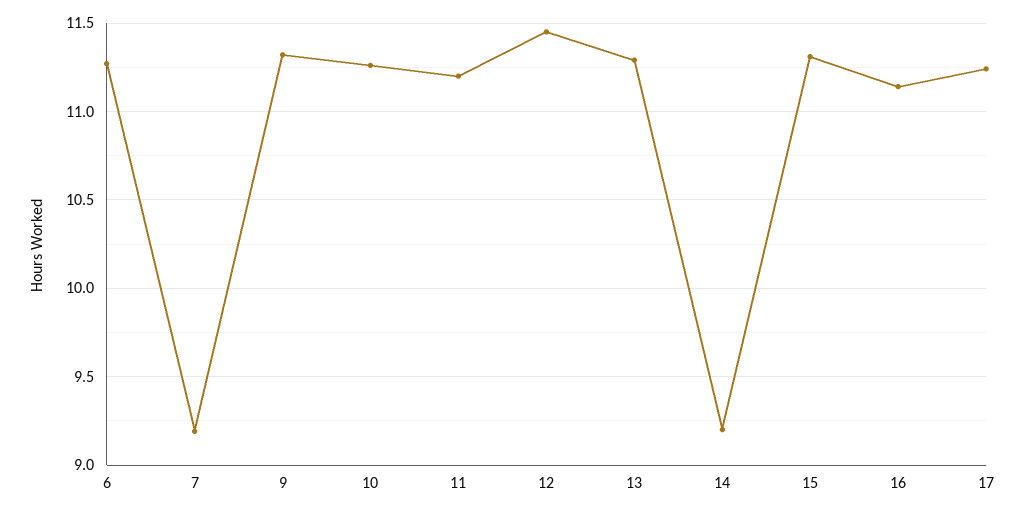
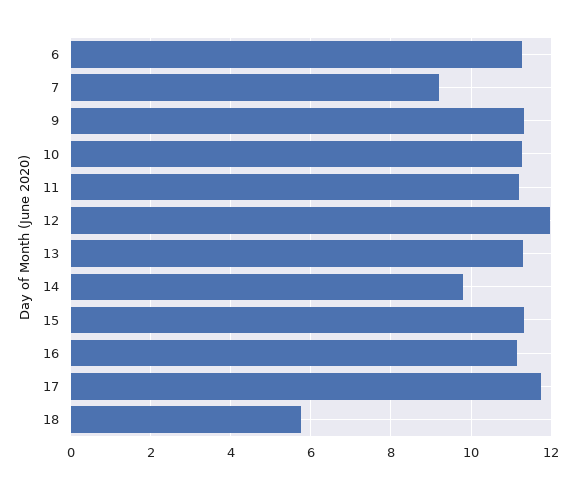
12: 11.45 -> 12
14: 9.2 -> 9.8
17: 11.25 -> 11.8
18: none -> 5.8

